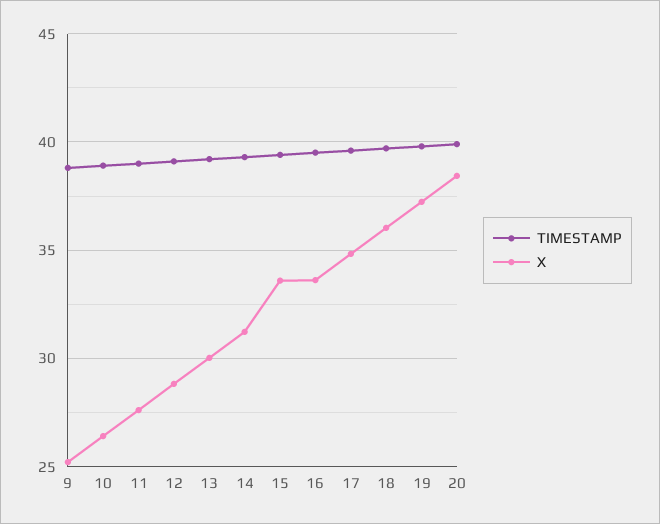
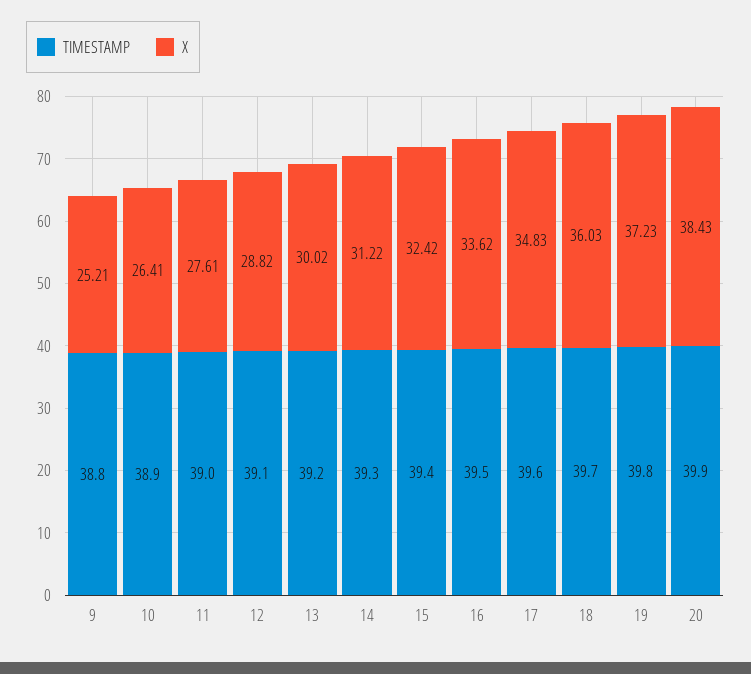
X, 15: 33.5 -> 32.42

